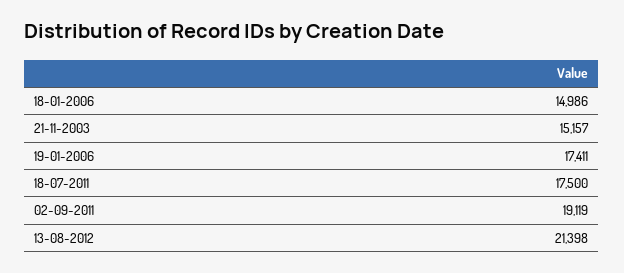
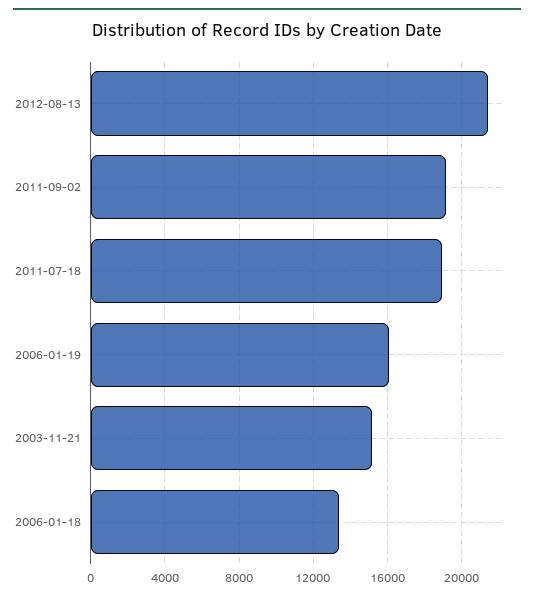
18-01-2006: 14986 -> 13500
19-01-2006: 17411 -> 16000
18-07-2011: 17500 -> 19000

